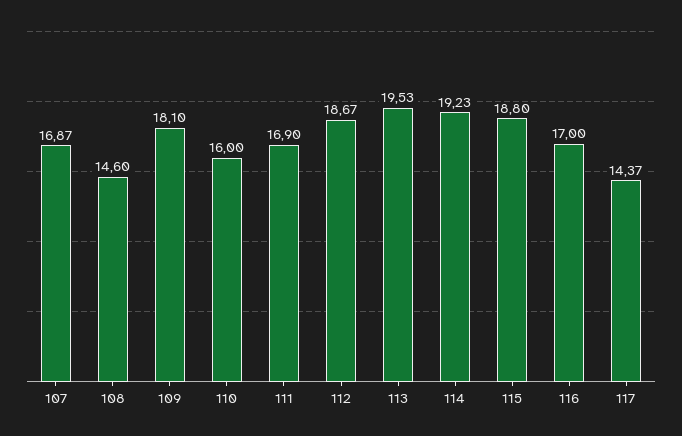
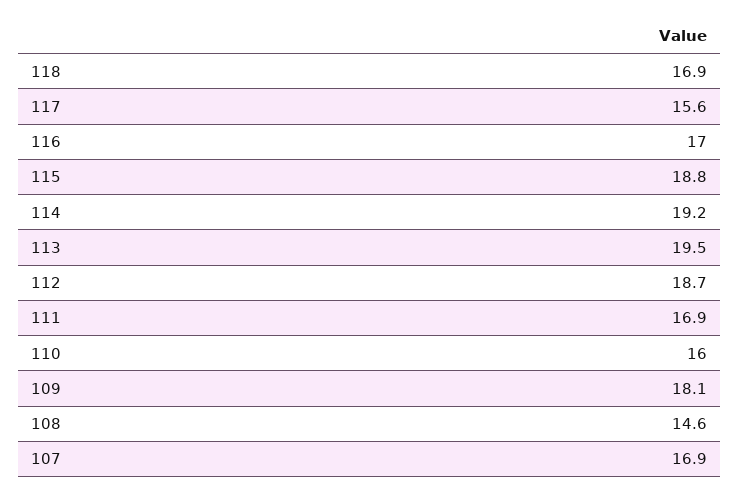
117: 14.37 -> 15.6
118: none -> 16.9

